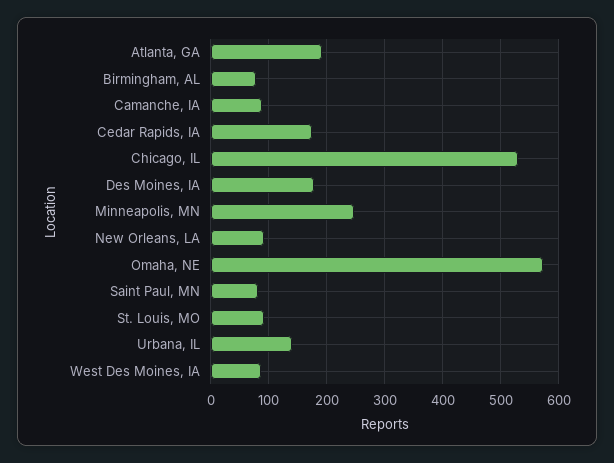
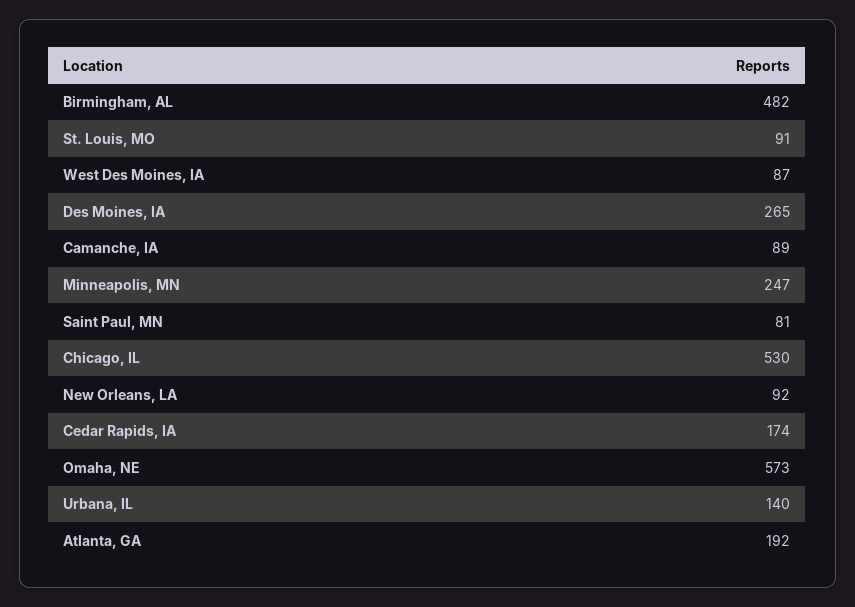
Birmingham, AL: 80 -> 482
Des Moines, IA: 180 -> 265

